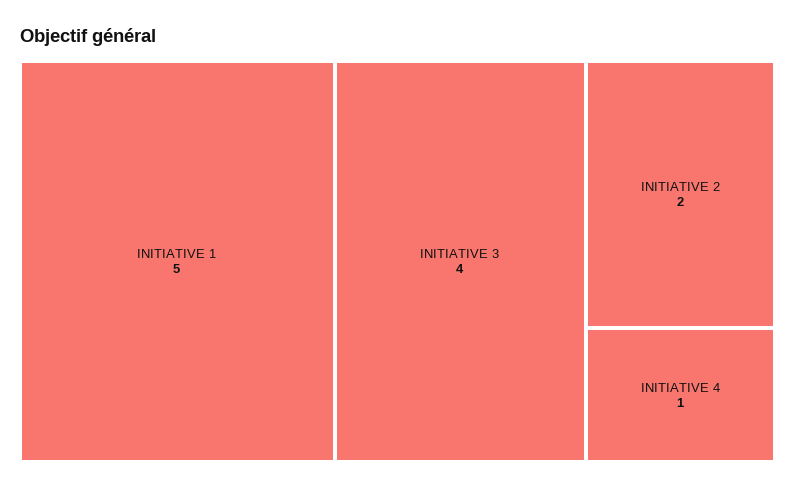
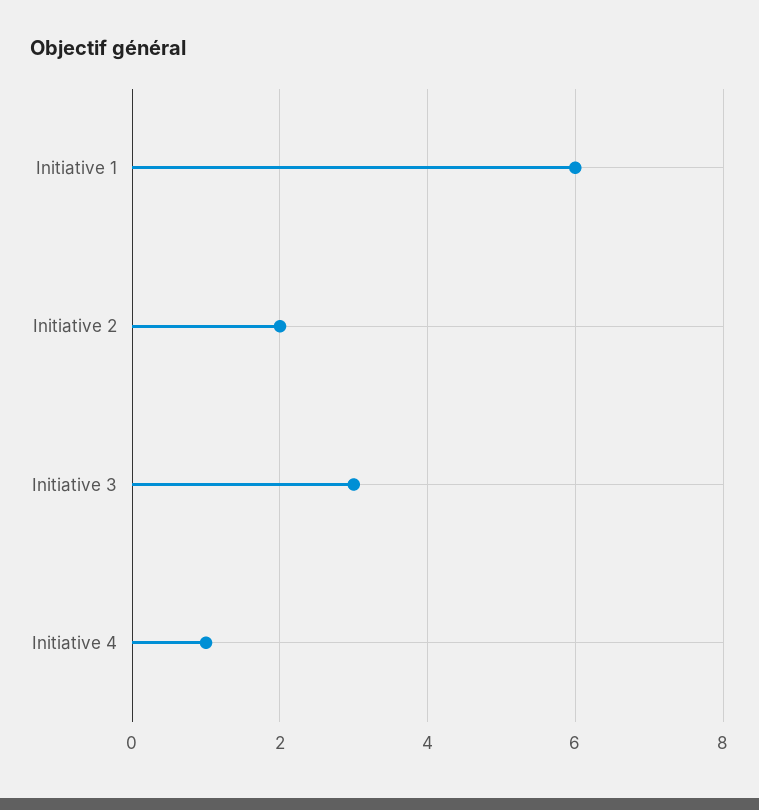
INITIATIVE 1: 5 -> 6
INITIATIVE 3: 4 -> 3

